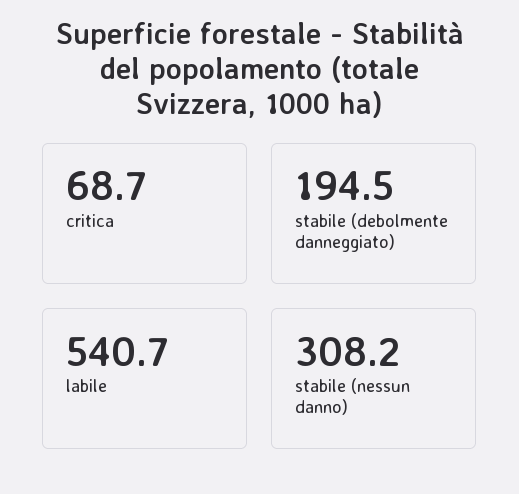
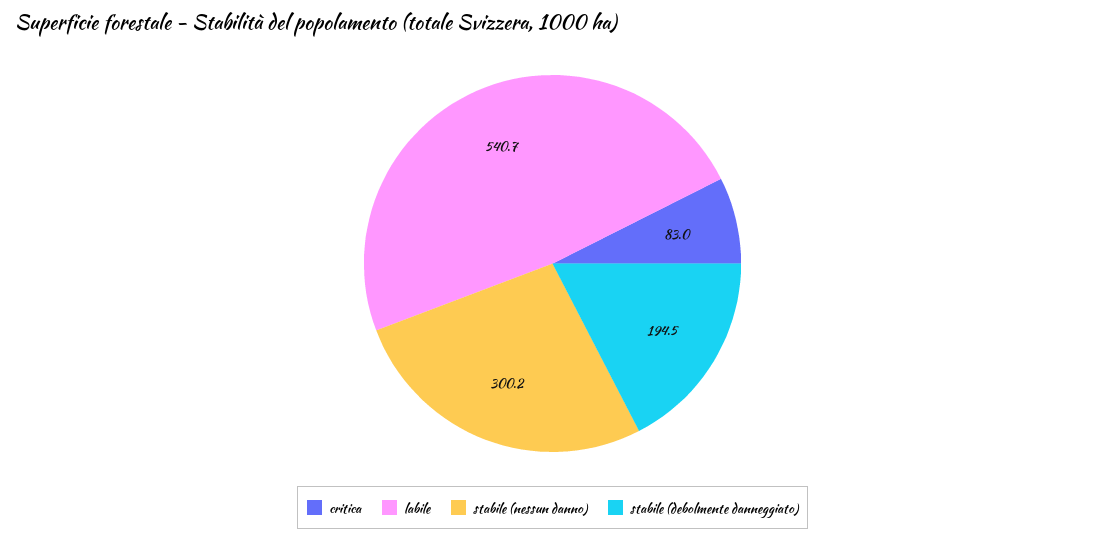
critica: 68.7 -> 83
stabile (nessun danno): 308.2 -> 300.2

